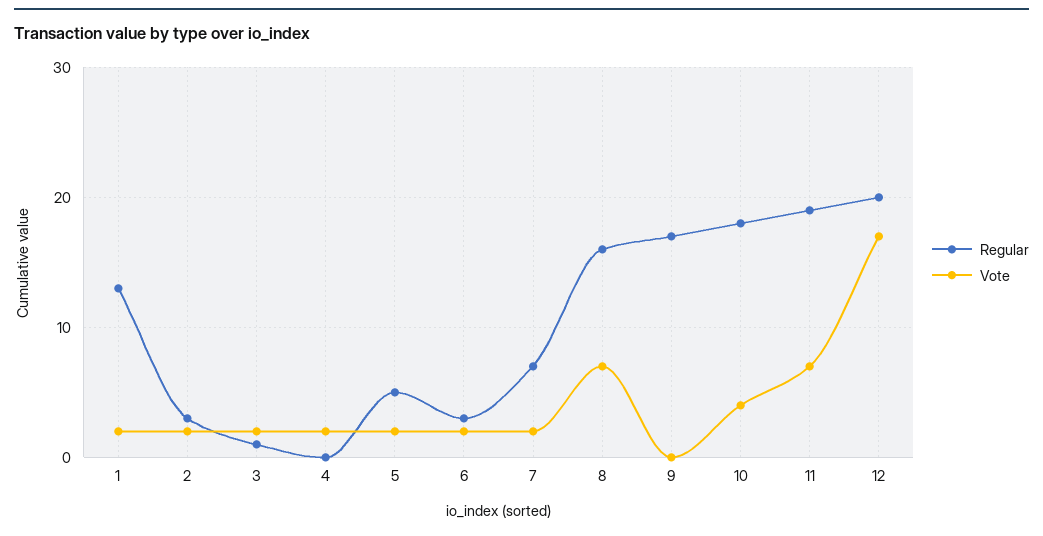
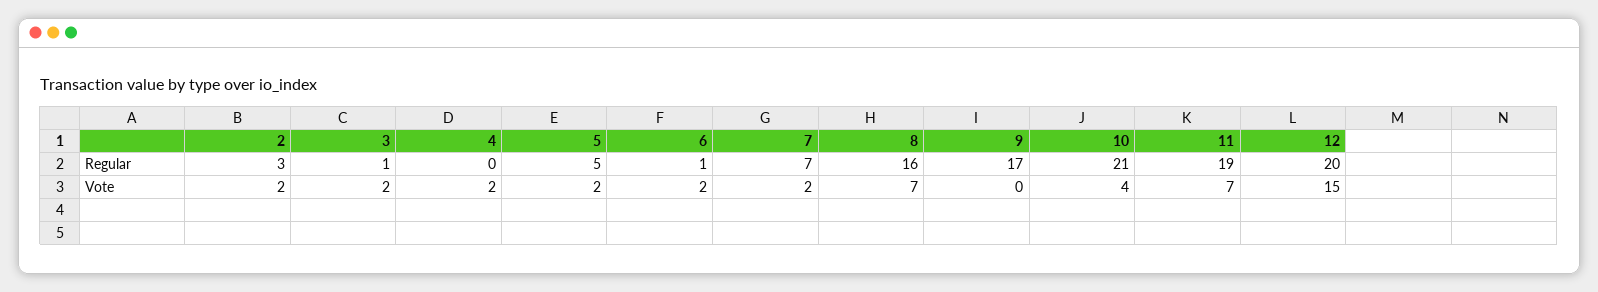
Regular, 1: 13 -> none
Vote, 1: 2 -> none
Regular, 6: 3 -> 1
Regular, 10: 18 -> 21
Vote, 12: 17 -> 15

